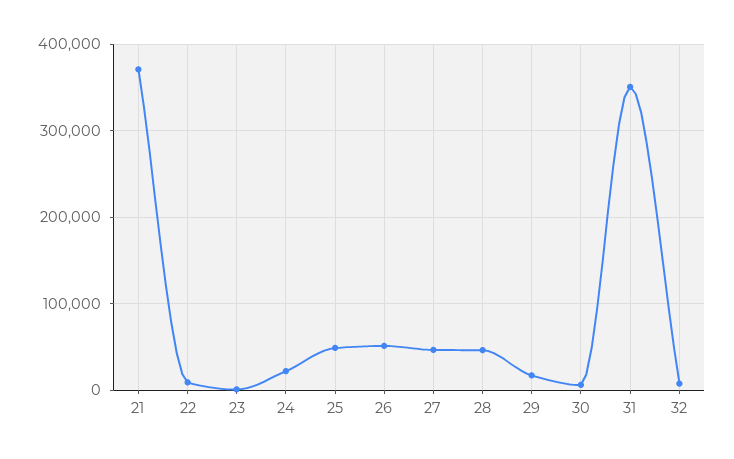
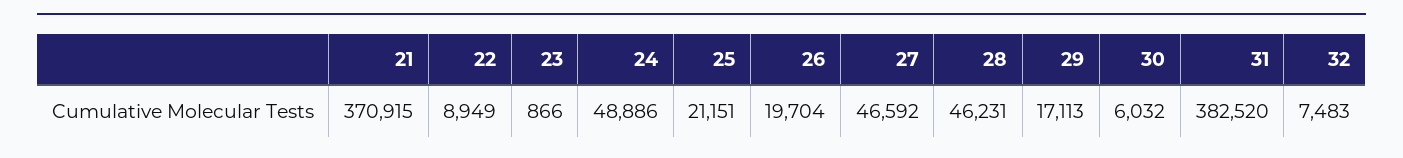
24: 20000 -> 48886
25: 50000 -> 21151
26: 50000 -> 19704
31: 350000 -> 382520

